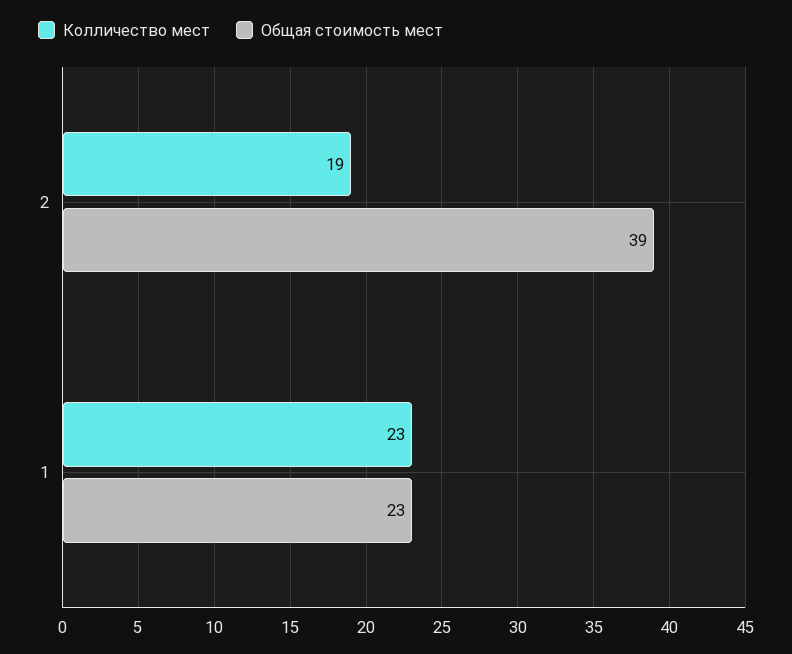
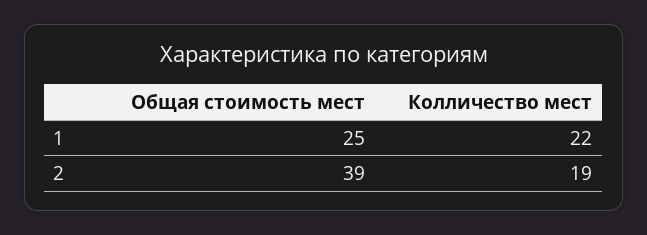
Колличество мест, 1: 23 -> 22
Общая стоимость мест, 1: 23 -> 25

